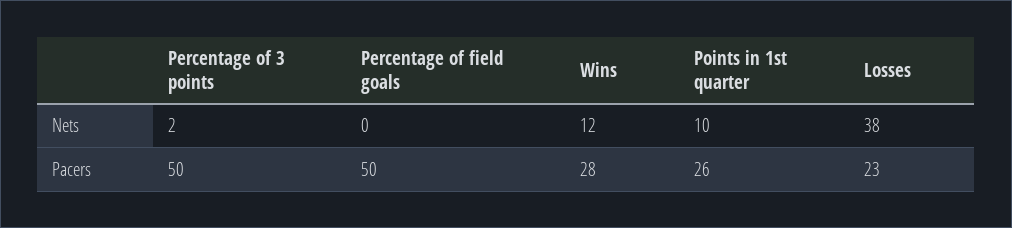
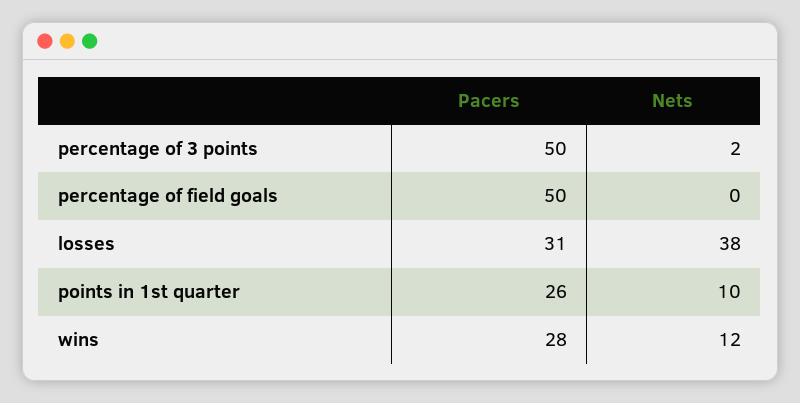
Losses, Pacers: 23 -> 31

